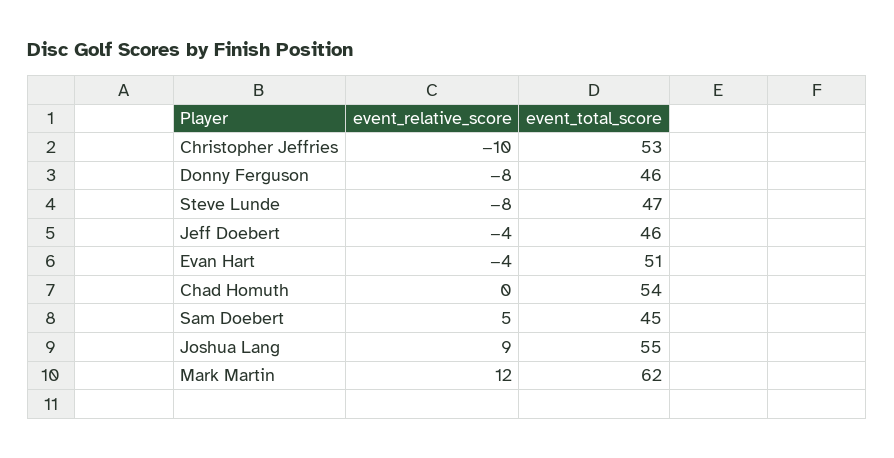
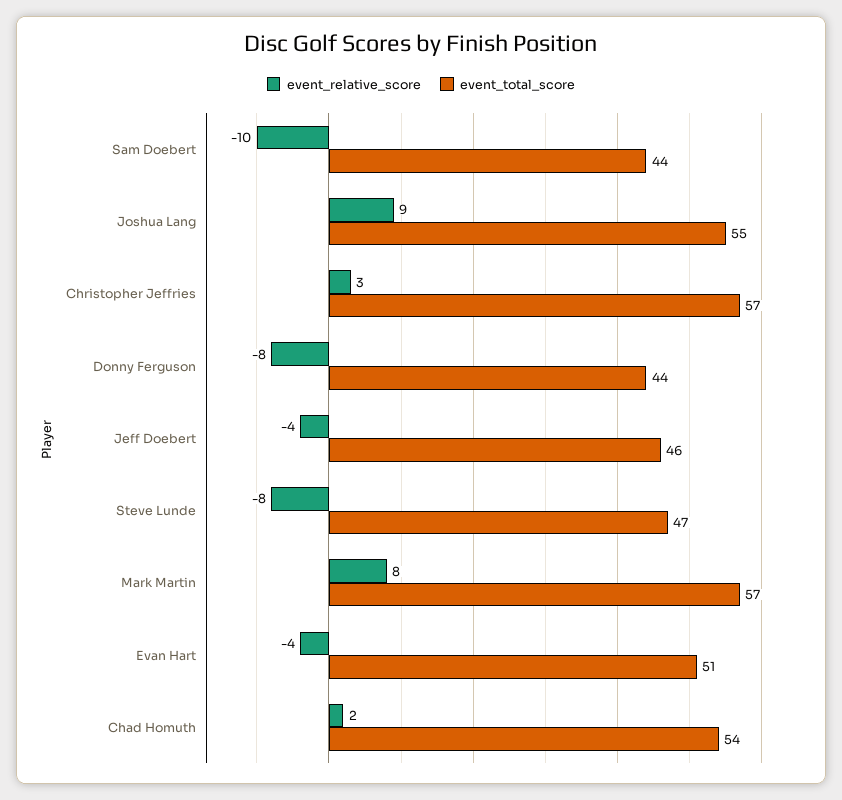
event_relative_score, Christopher Jeffries: -10 -> 3
event_total_score, Christopher Jeffries: 53 -> 57
event_total_score, Donny Ferguson: 46 -> 44
event_relative_score, Chad Homuth: 0 -> 2
event_relative_score, Sam Doebert: 5 -> -10
event_total_score, Sam Doebert: 45 -> 44
event_relative_score, Mark Martin: 12 -> 8
event_total_score, Mark Martin: 62 -> 57

